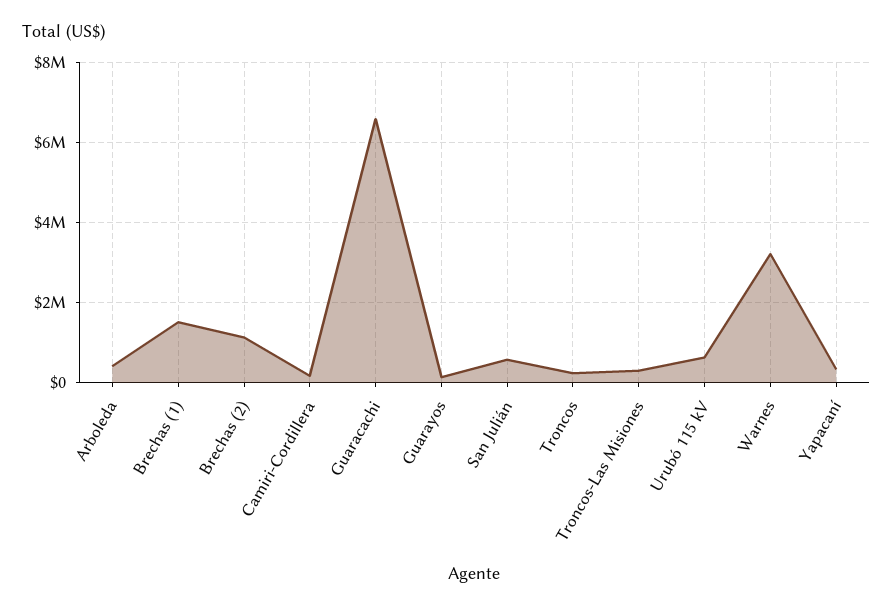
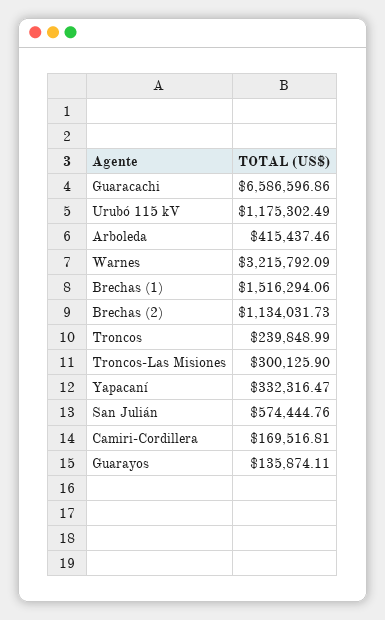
Urubó 115 kV: 600000 -> 1175302.49

